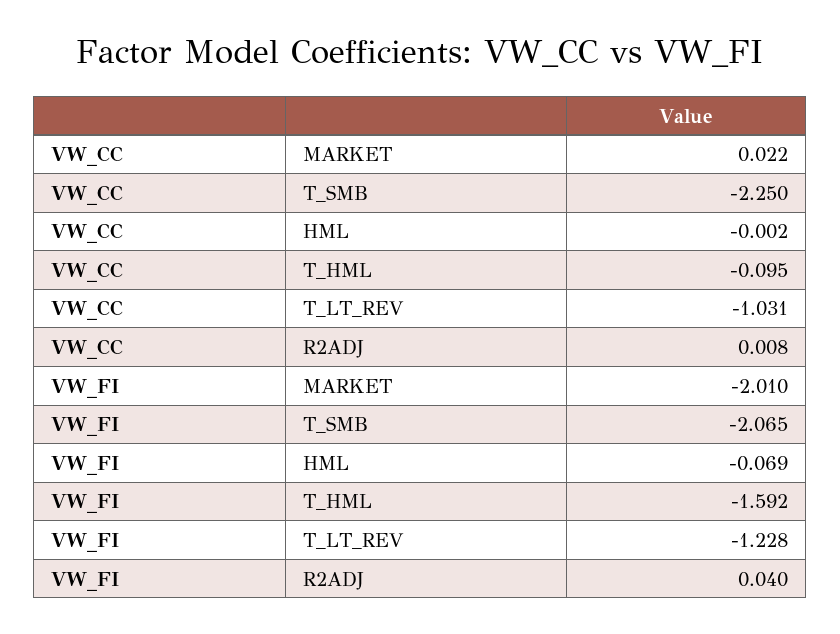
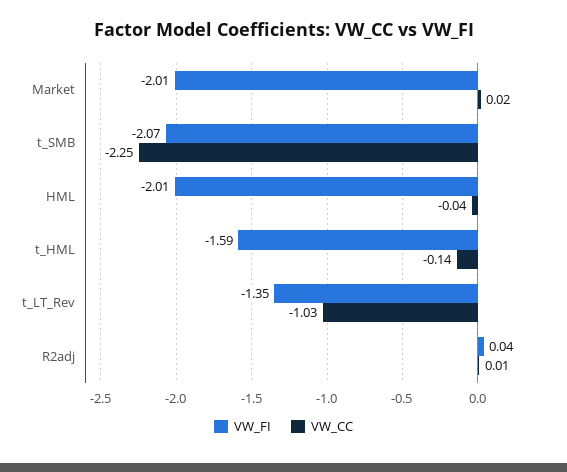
VW_CC, HML: -0.002 -> -0.04
VW_CC, T_HML: -0.095 -> -0.14
VW_FI, HML: -0.069 -> -2.01
VW_FI, T_LT_REV: -1.228 -> -1.35

